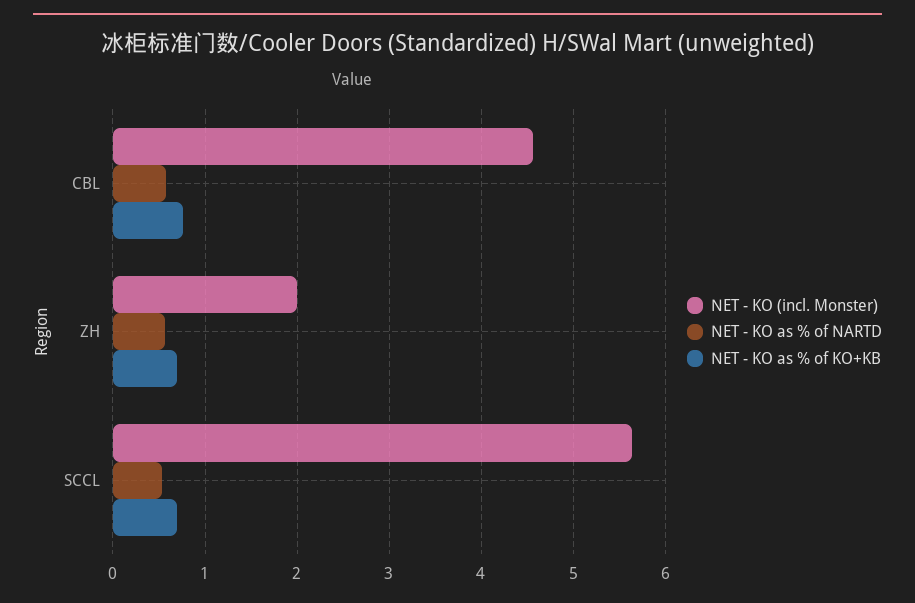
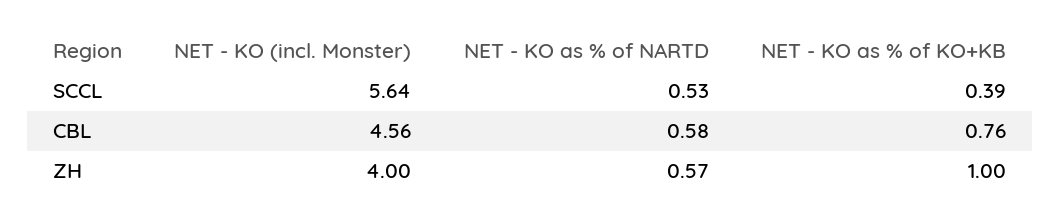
NET - KO (incl. Monster), ZH: 2 -> 4
NET - KO as % of KO+KB, ZH: 0.7 -> 1
NET - KO as % of KO+KB, SCCL: 0.7 -> 0.39

